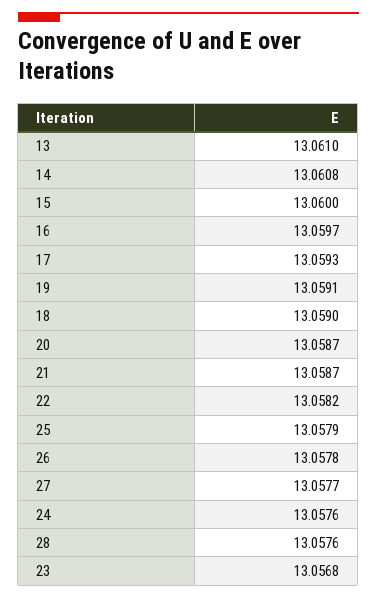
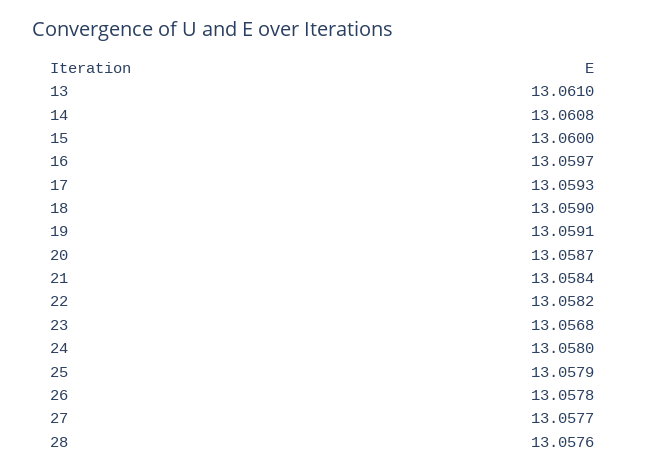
21: 13.0587 -> 13.0584
24: 13.0576 -> 13.058

